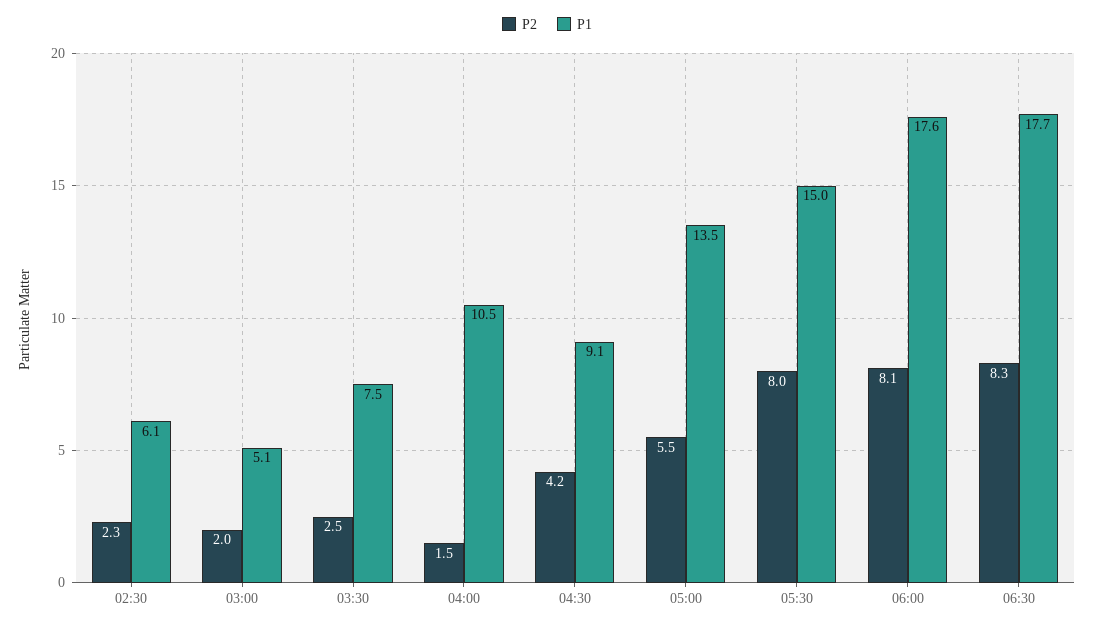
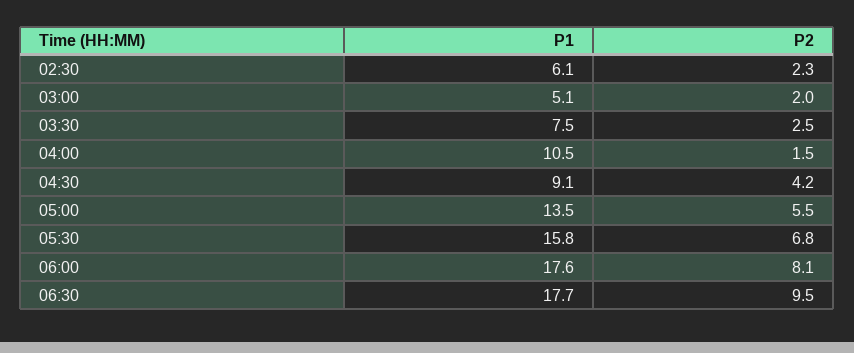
P2, 05:30: 8 -> 6.8
P1, 05:30: 15 -> 15.8
P2, 06:30: 8.3 -> 9.5

